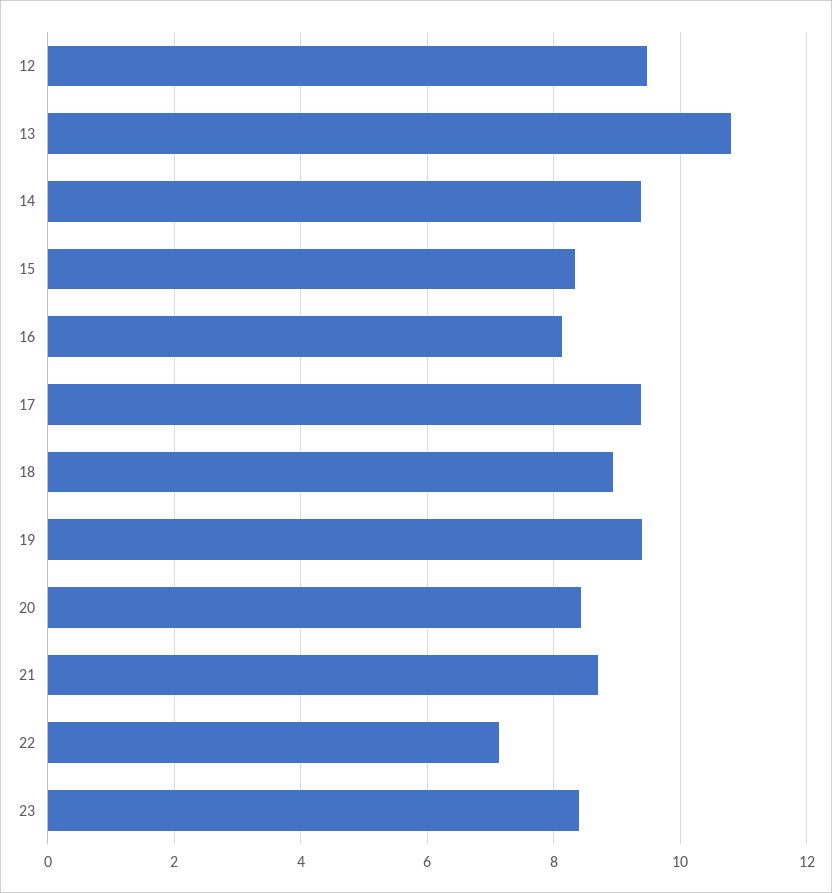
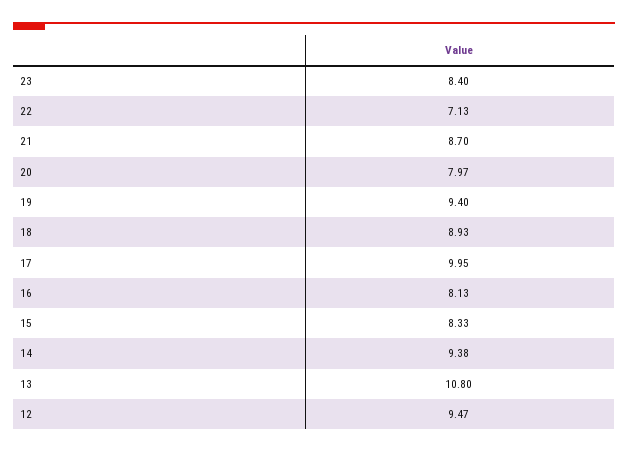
17: 9.4 -> 9.95
20: 8.4 -> 7.97

